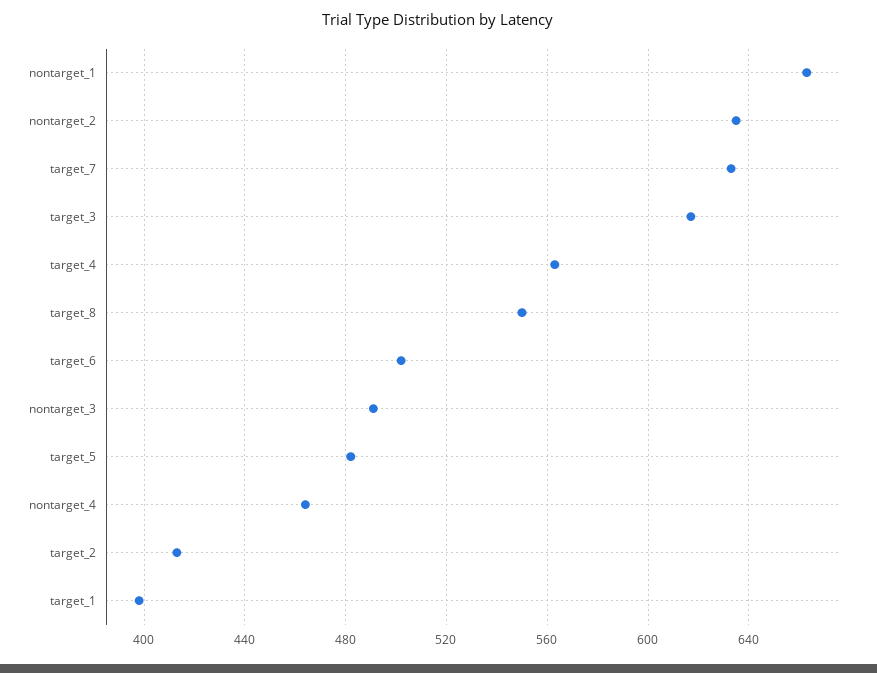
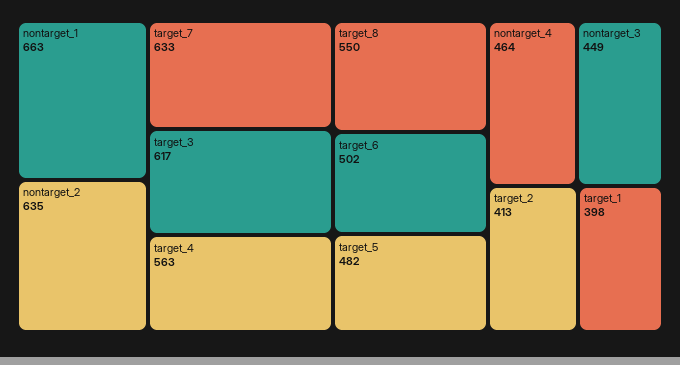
nontarget_3: 490 -> 449

